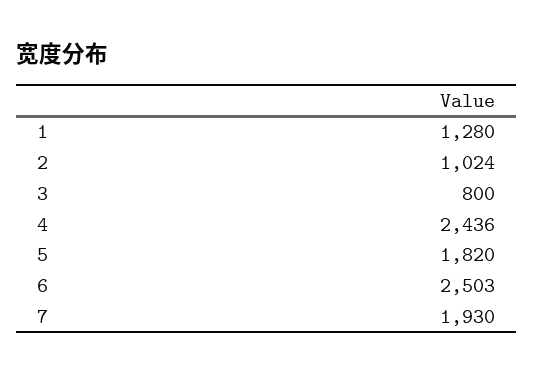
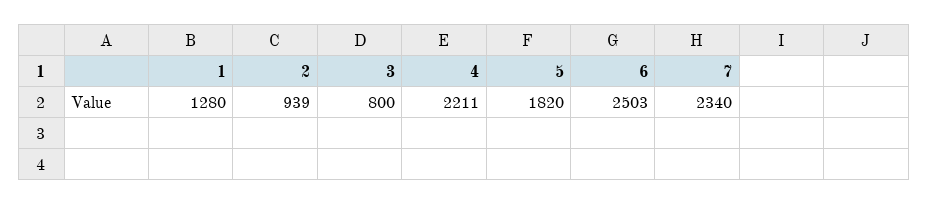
2: 1024 -> 939
4: 2436 -> 2211
7: 1930 -> 2340

